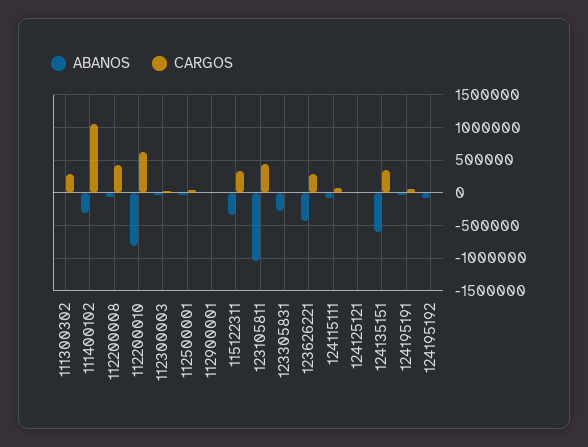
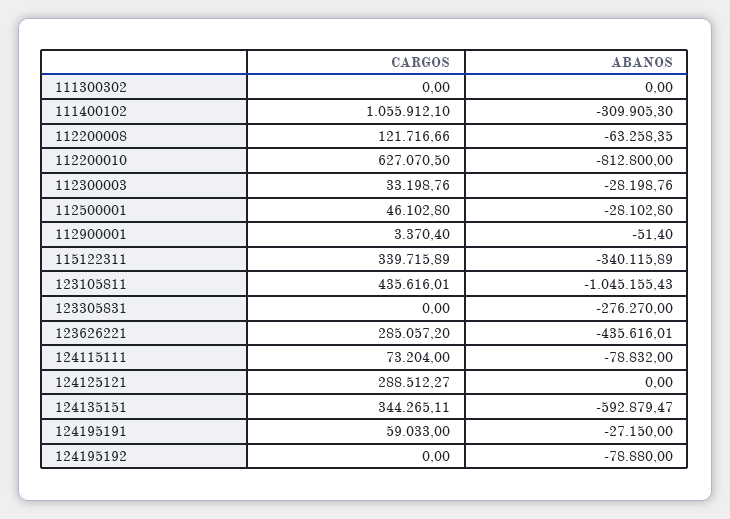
CARGOS, 111300302: 300000 -> 0
CARGOS, 112200008: 400000 -> 121716.66
CARGOS, 124125121: 0 -> 288512.27

